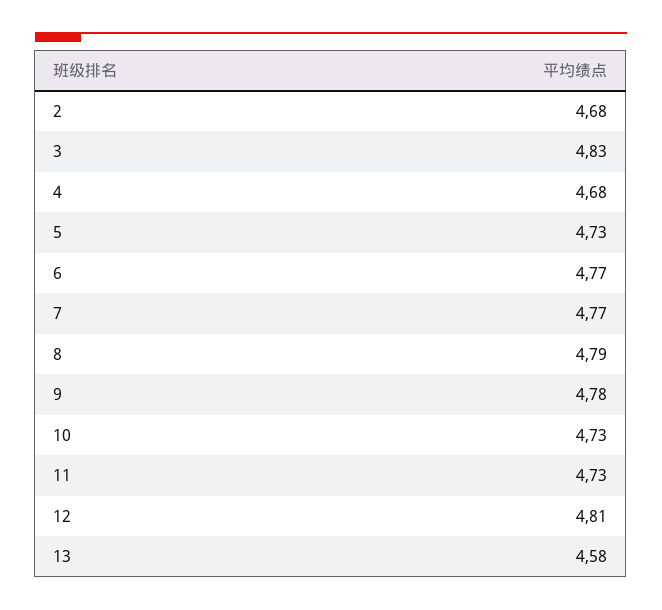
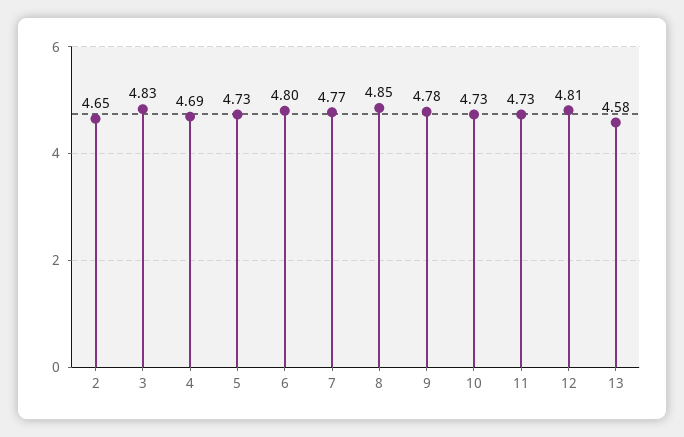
2: 4.68 -> 4.65
4: 4.68 -> 4.69
6: 4.77 -> 4.8
8: 4.79 -> 4.85

